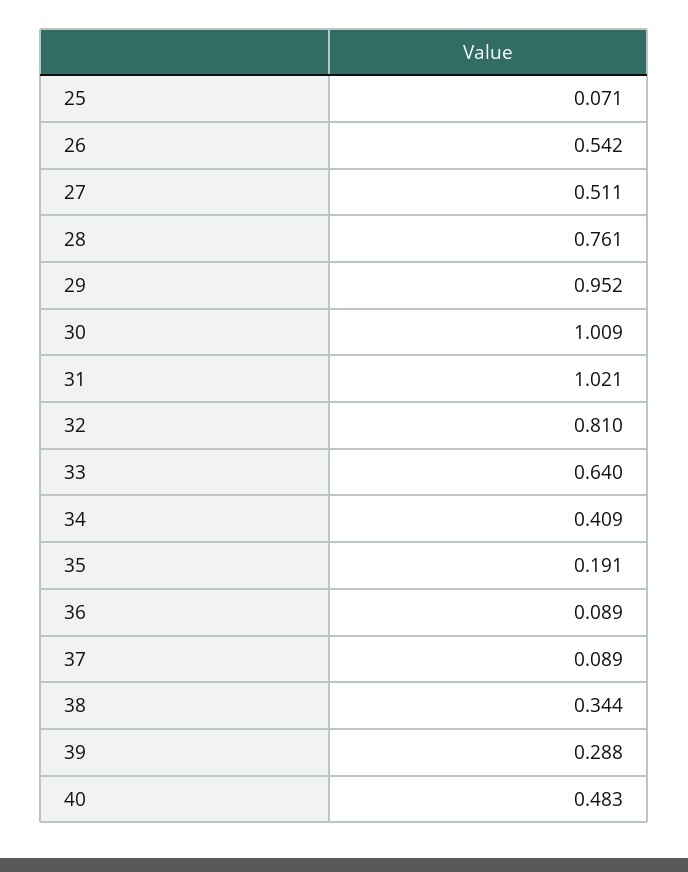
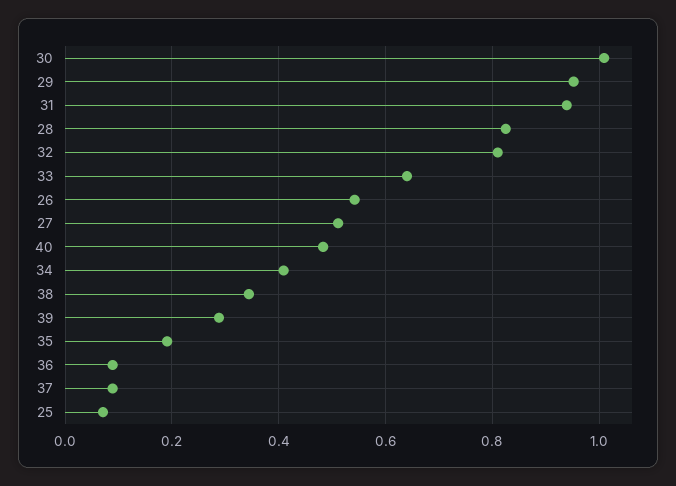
28: 0.761 -> 0.82
31: 1.021 -> 0.94

